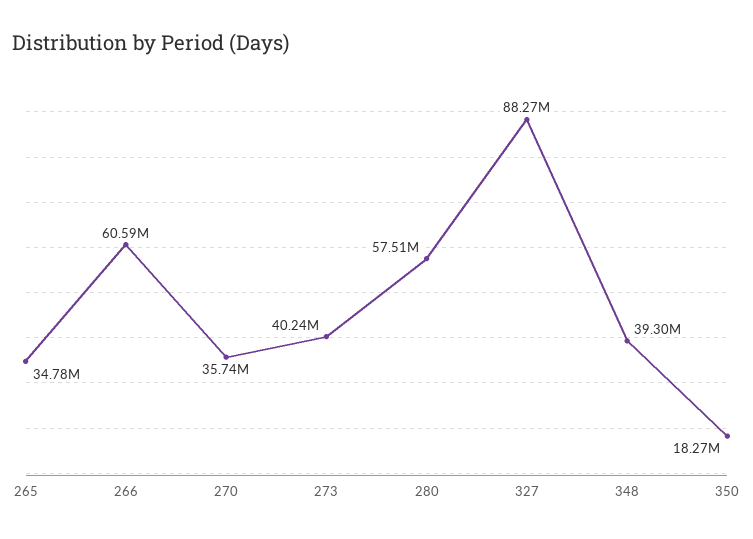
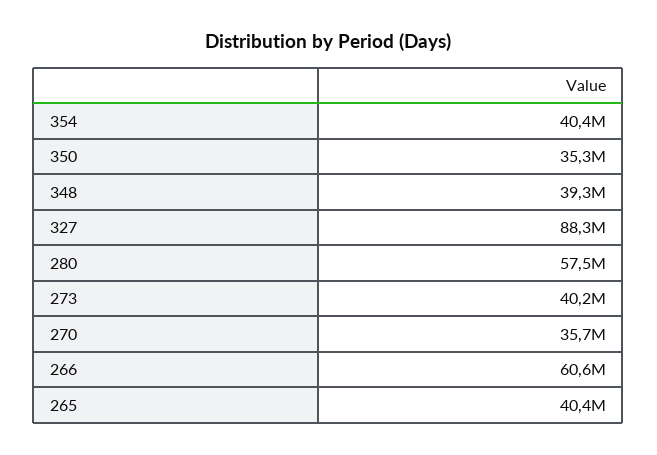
265: 34780000 -> 40400000
350: 18270000 -> 35300000
354: none -> 40400000

